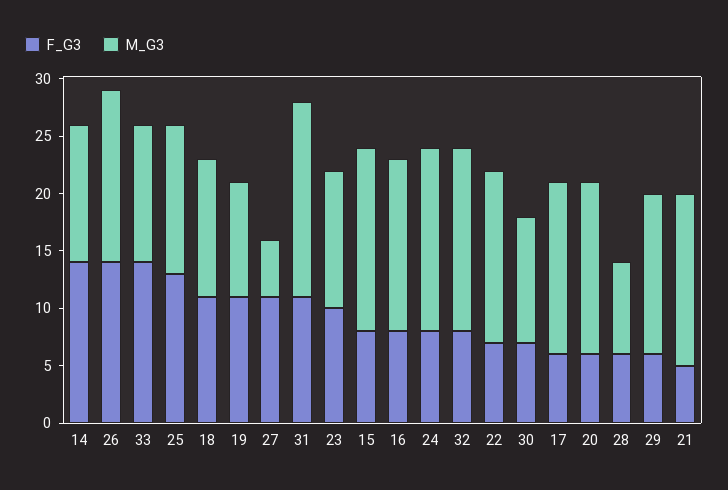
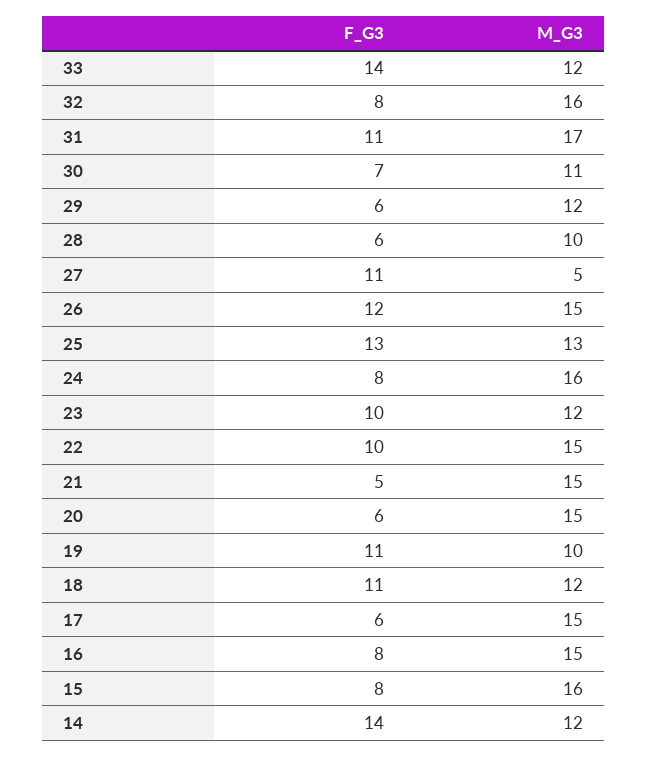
F_G3, 26: 14 -> 12
F_G3, 22: 7 -> 10
M_G3, 28: 8 -> 10
M_G3, 29: 14 -> 12

